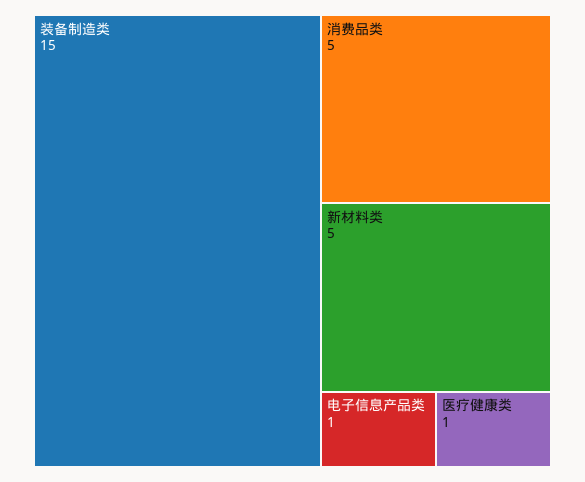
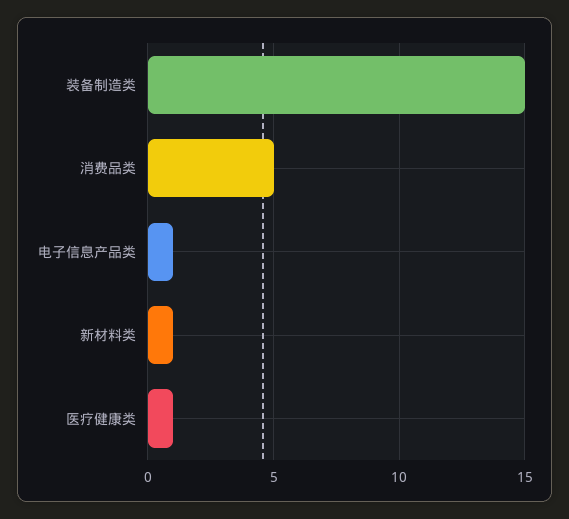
新材料类: 5 -> 1

